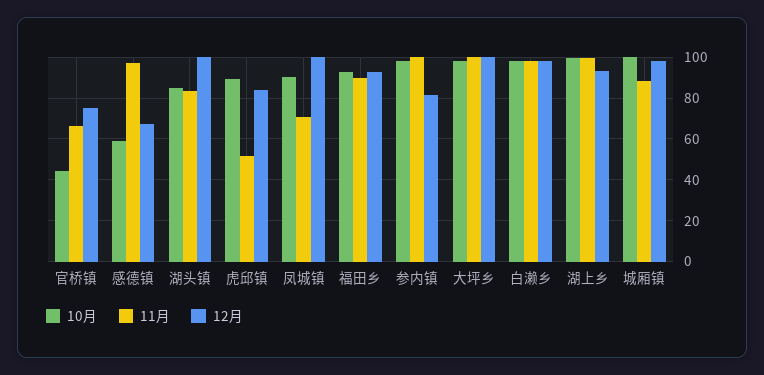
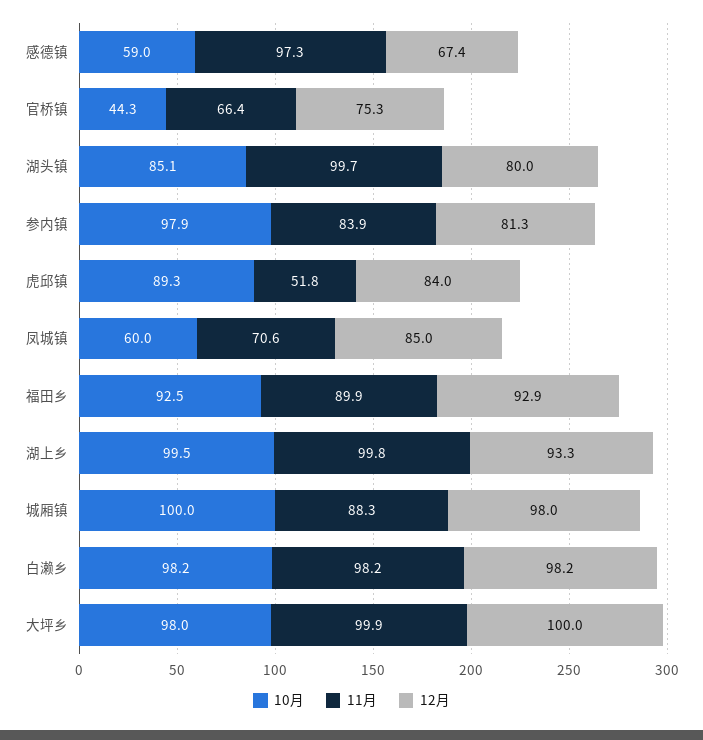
11月, 湖头镇: 85 -> 99.7
12月, 湖头镇: 100 -> 80
10月, 凤城镇: 90 -> 60
12月, 凤城镇: 100 -> 85
11月, 参内镇: 100 -> 83.9

